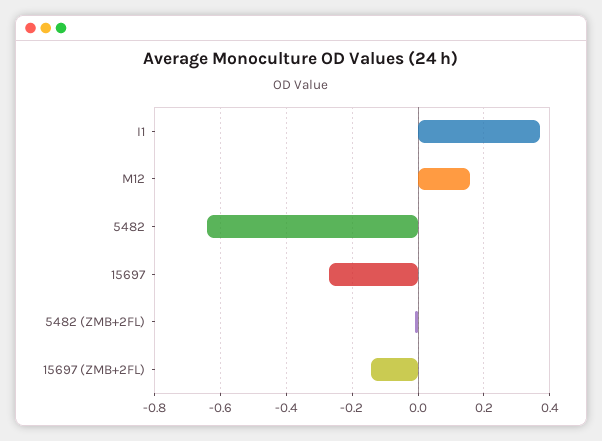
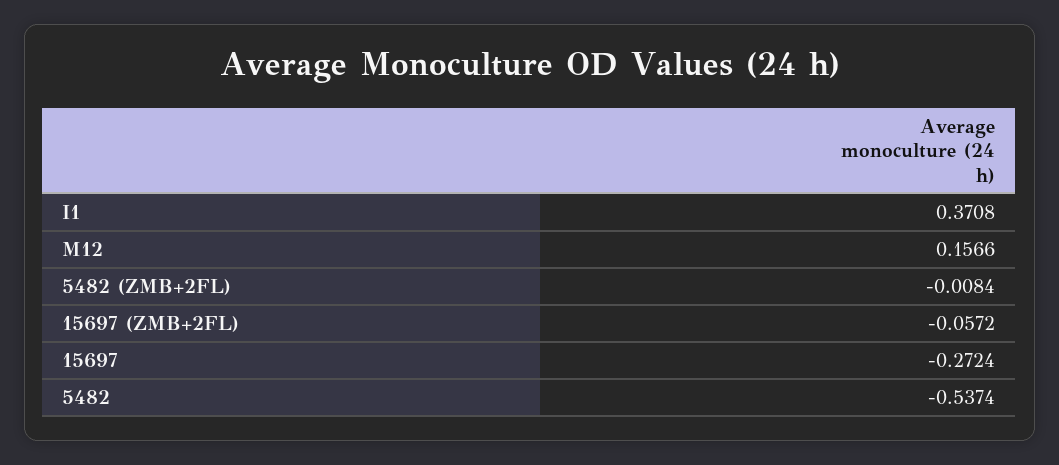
5482: -0.64 -> -0.5374
15697 (ZMB+2FL): -0.14 -> -0.0572

